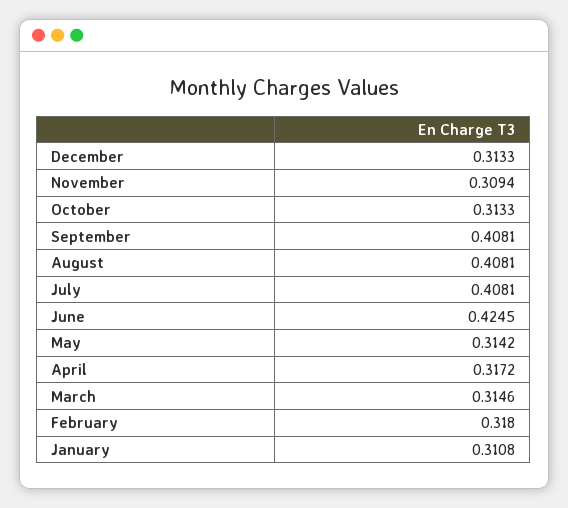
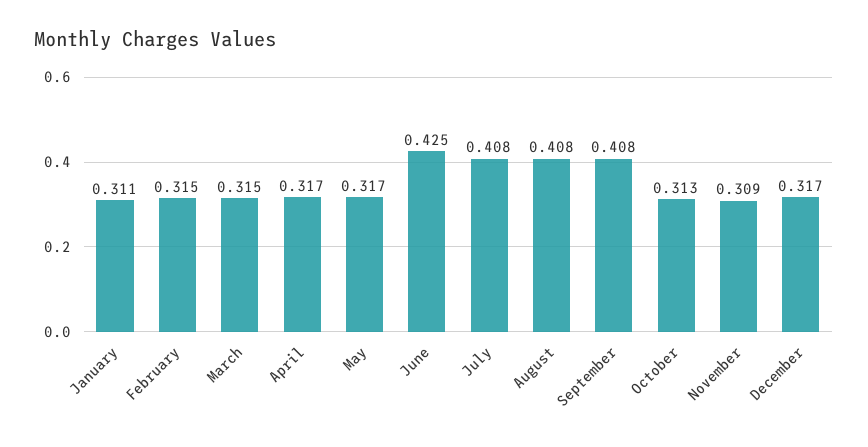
December: 0.3133 -> 0.317
May: 0.3142 -> 0.317
February: 0.318 -> 0.315

